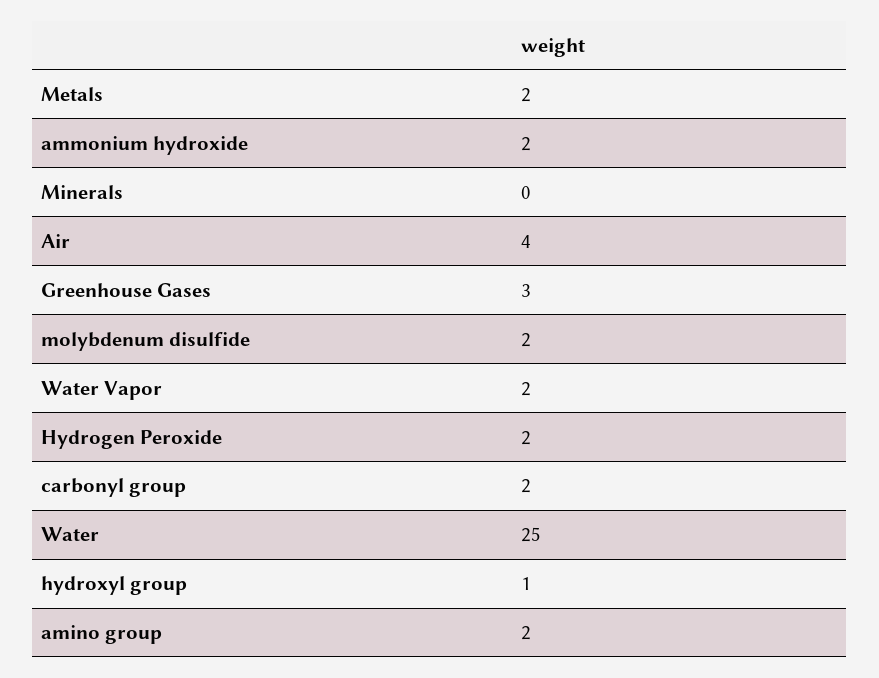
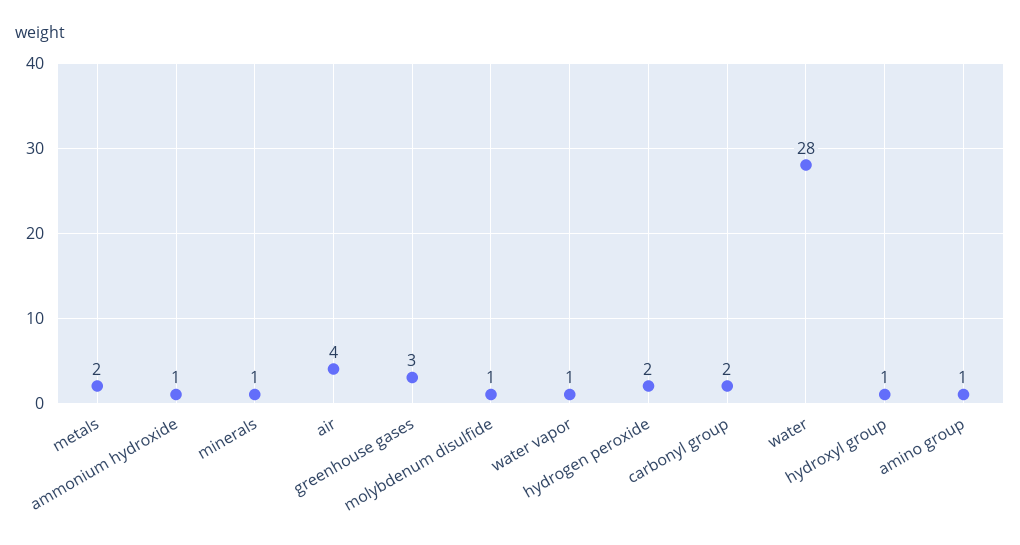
ammonium hydroxide: 2 -> 1
Minerals: 0 -> 1
molybdenum disulfide: 2 -> 1
Water Vapor: 2 -> 1
Water: 25 -> 28
amino group: 2 -> 1

